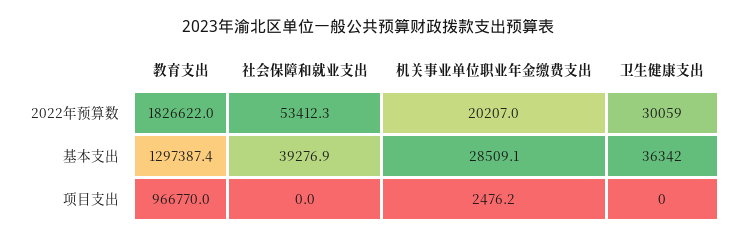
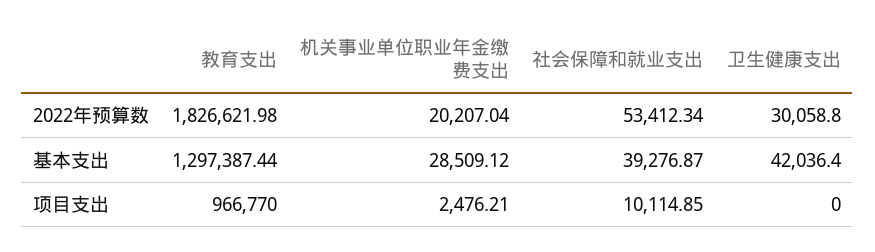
卫生健康支出, 基本支出: 36342 -> 42036.4
社会保障和就业支出, 项目支出: 0 -> 10114.85

